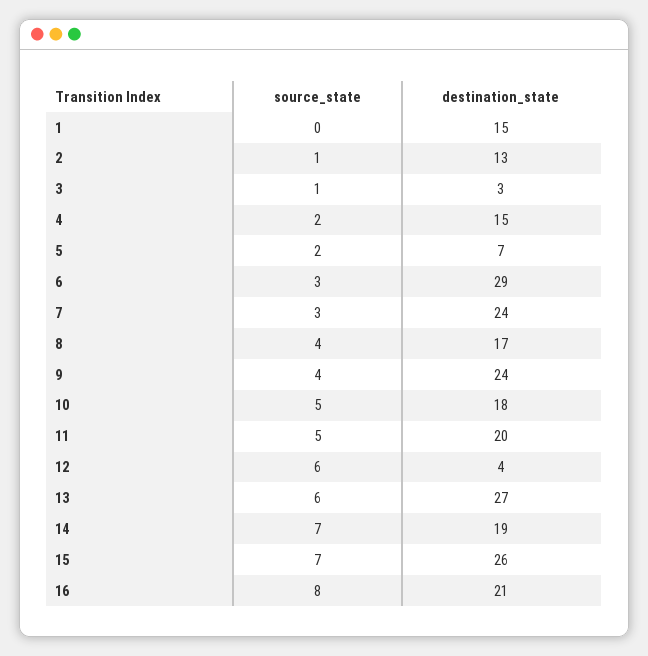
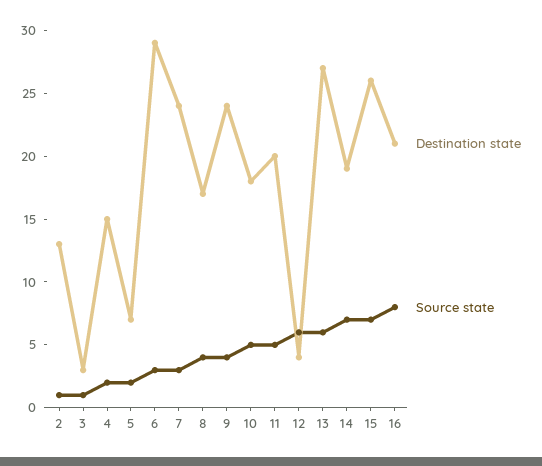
source_state, 1: 0 -> none
destination_state, 1: 15 -> none

